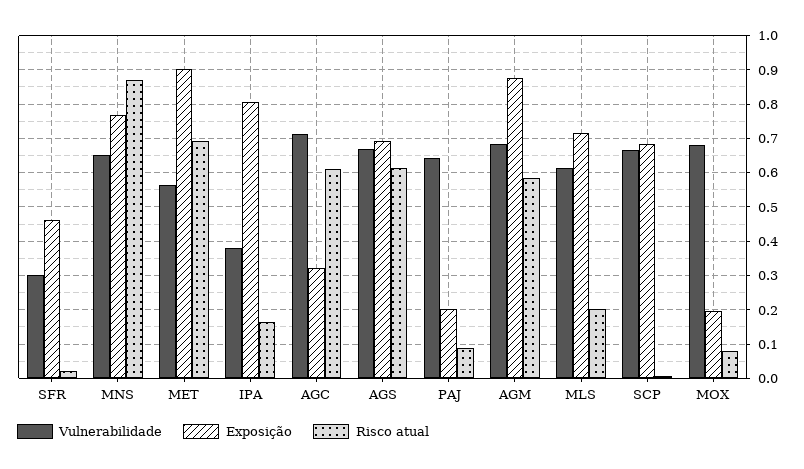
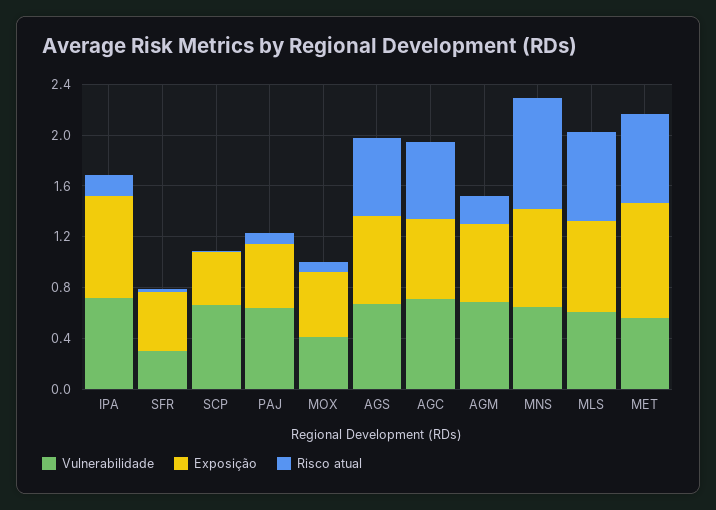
Vulnerabilidade, IPA: 0.38 -> 0.7
Exposição, AGC: 0.32 -> 0.6
Exposição, PAJ: 0.2 -> 0.5
Exposição, AGM: 0.88 -> 0.6
Risco atual, AGM: 0.58 -> 0.2
Risco atual, MLS: 0.2 -> 0.7
Exposição, SCP: 0.68 -> 0.4
Vulnerabilidade, MOX: 0.68 -> 0.4
Exposição, MOX: 0.2 -> 0.5

